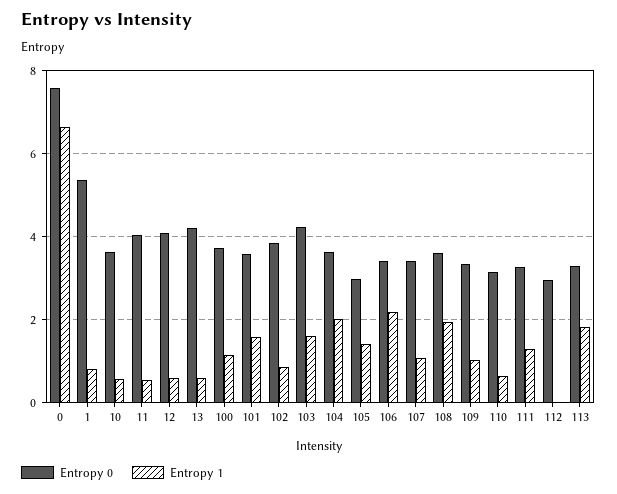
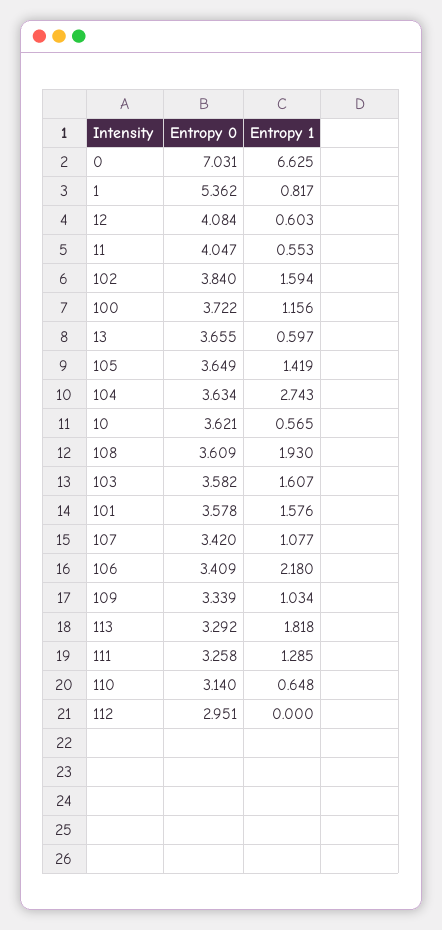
Entropy 0, 0: 7.6 -> 7.031
Entropy 0, 13: 4.2 -> 3.655
Entropy 1, 102: 0.8 -> 1.594
Entropy 0, 103: 4.2 -> 3.582
Entropy 1, 104: 2 -> 2.743
Entropy 0, 105: 3 -> 3.649

